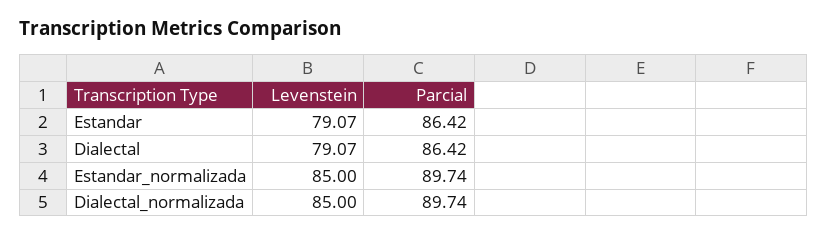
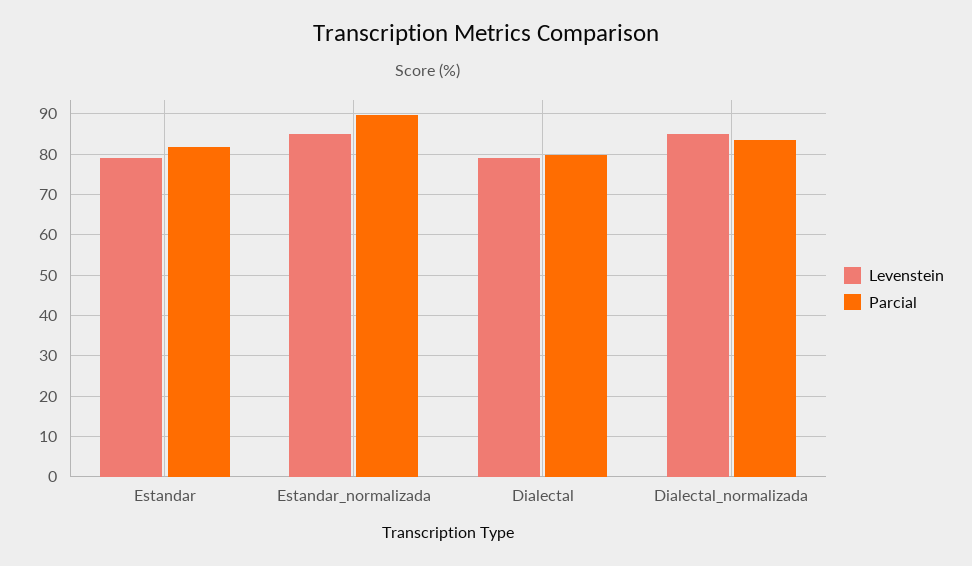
Parcial, Estandar: 86.42 -> 82
Parcial, Dialectal: 86.42 -> 80
Parcial, Dialectal_normalizada: 89.74 -> 84

